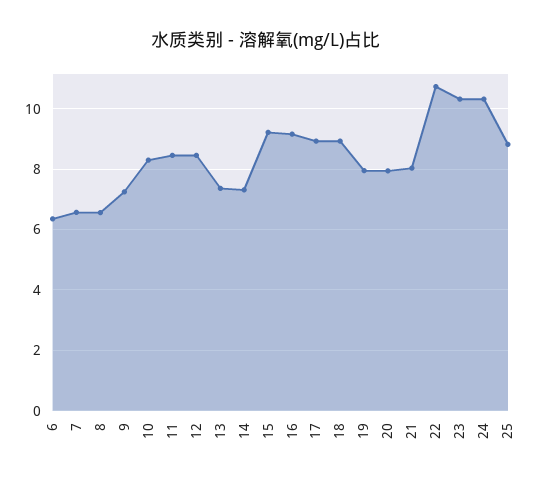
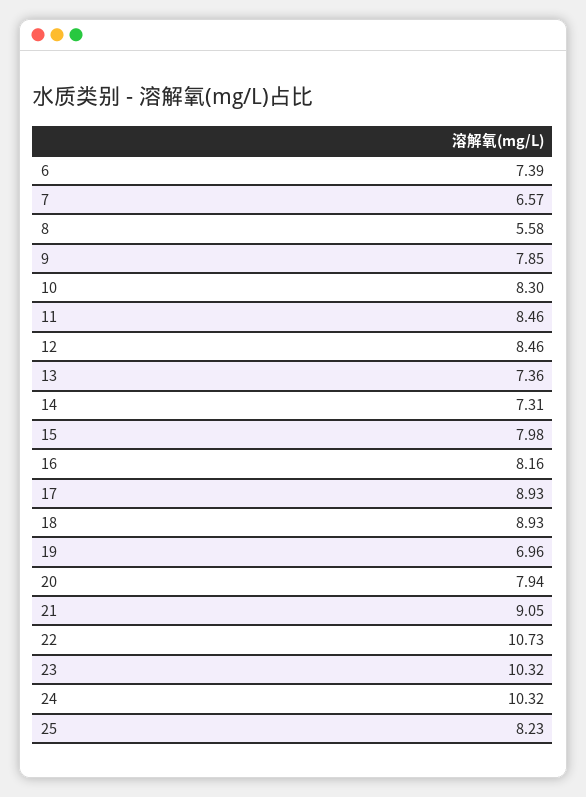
6: 6.4 -> 7.39
8: 6.6 -> 5.58
9: 7.2 -> 7.85
15: 9.2 -> 7.98
16: 9.2 -> 8.16
19: 8 -> 6.96
21: 8 -> 9.05
25: 8.8 -> 8.23

